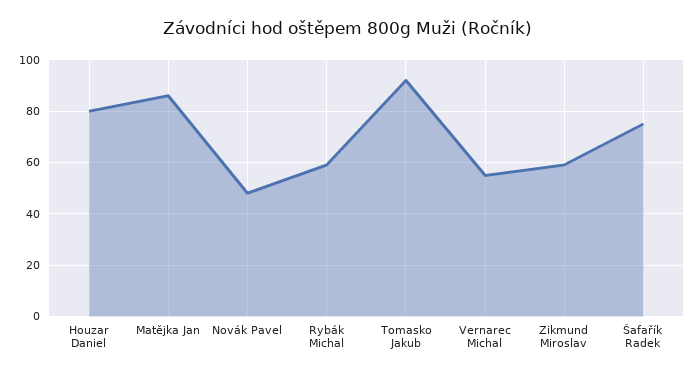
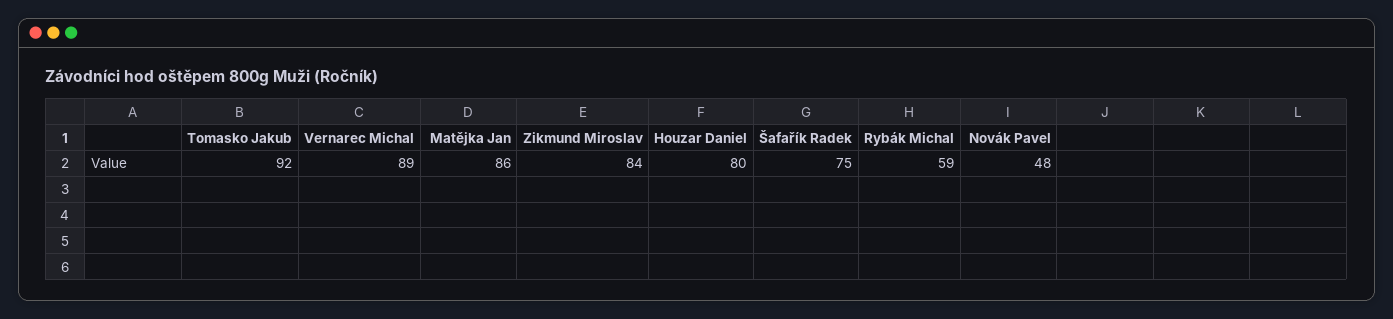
Vernarec Michal: 55 -> 89
Zikmund Miroslav: 60 -> 84

